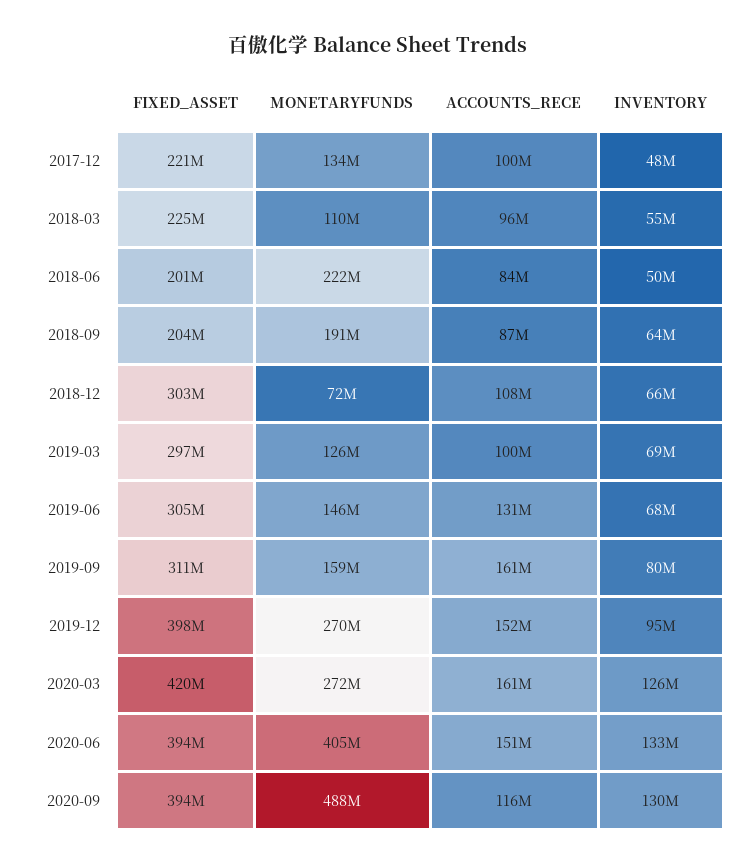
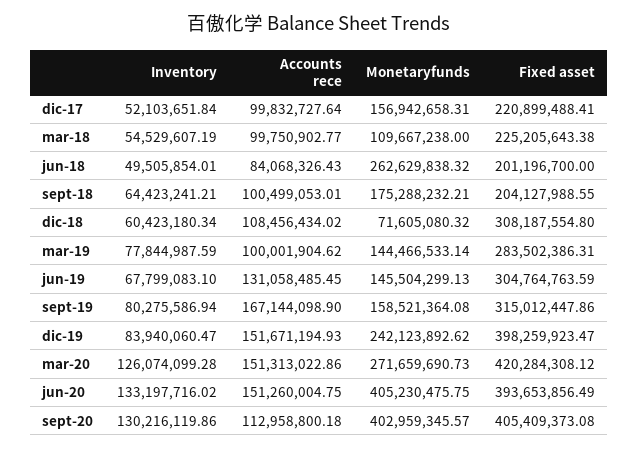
MONETARYFUNDS, 2017-12: 134000000 -> 156942658.31
INVENTORY, 2017-12: 48000000 -> 52103651.84
ACCOUNTS_RECE, 2018-03: 96000000 -> 99750902.77
MONETARYFUNDS, 2018-06: 222000000 -> 262629838.32
MONETARYFUNDS, 2018-09: 191000000 -> 175288232.21
ACCOUNTS_RECE, 2018-09: 87000000 -> 100499053.01
FIXED_ASSET, 2018-12: 303000000 -> 308187554.8
INVENTORY, 2018-12: 66000000 -> 60423180.34
FIXED_ASSET, 2019-03: 297000000 -> 283502386.31
MONETARYFUNDS, 2019-03: 126000000 -> 144466533.14
INVENTORY, 2019-03: 69000000 -> 77844987.59
FIXED_ASSET, 2019-09: 311000000 -> 315012447.86
ACCOUNTS_RECE, 2019-09: 161000000 -> 167144098.9
MONETARYFUNDS, 2019-12: 270000000 -> 242123892.62
INVENTORY, 2019-12: 95000000 -> 83940060.47
ACCOUNTS_RECE, 2020-03: 161000000 -> 151313022.86
FIXED_ASSET, 2020-09: 394000000 -> 405409373.08
MONETARYFUNDS, 2020-09: 488000000 -> 402959345.57
ACCOUNTS_RECE, 2020-09: 116000000 -> 112958800.18

